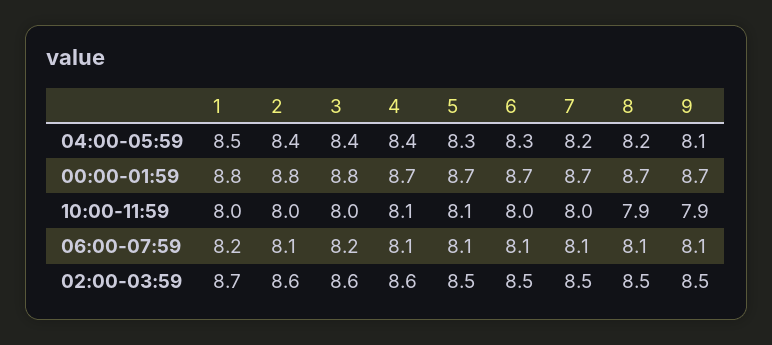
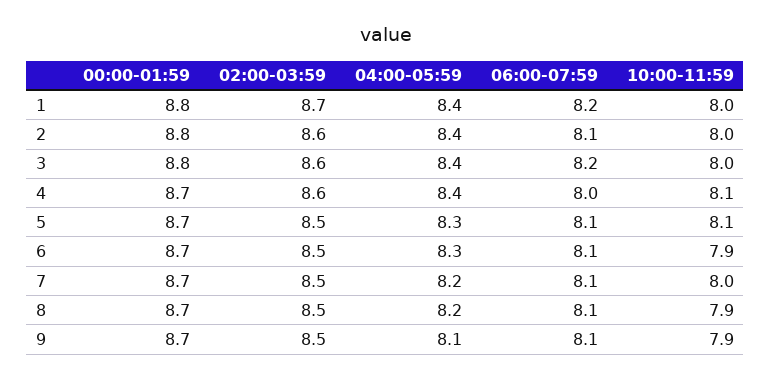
1, 04:00-05:59: 8.5 -> 8.4
6, 10:00-11:59: 8 -> 7.9
4, 06:00-07:59: 8.1 -> 8

